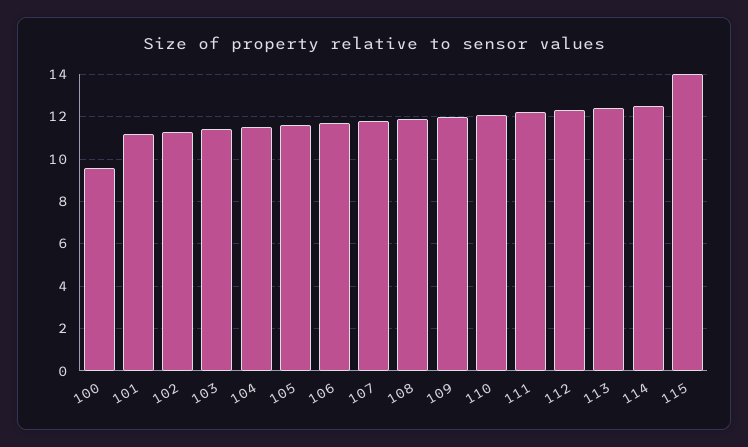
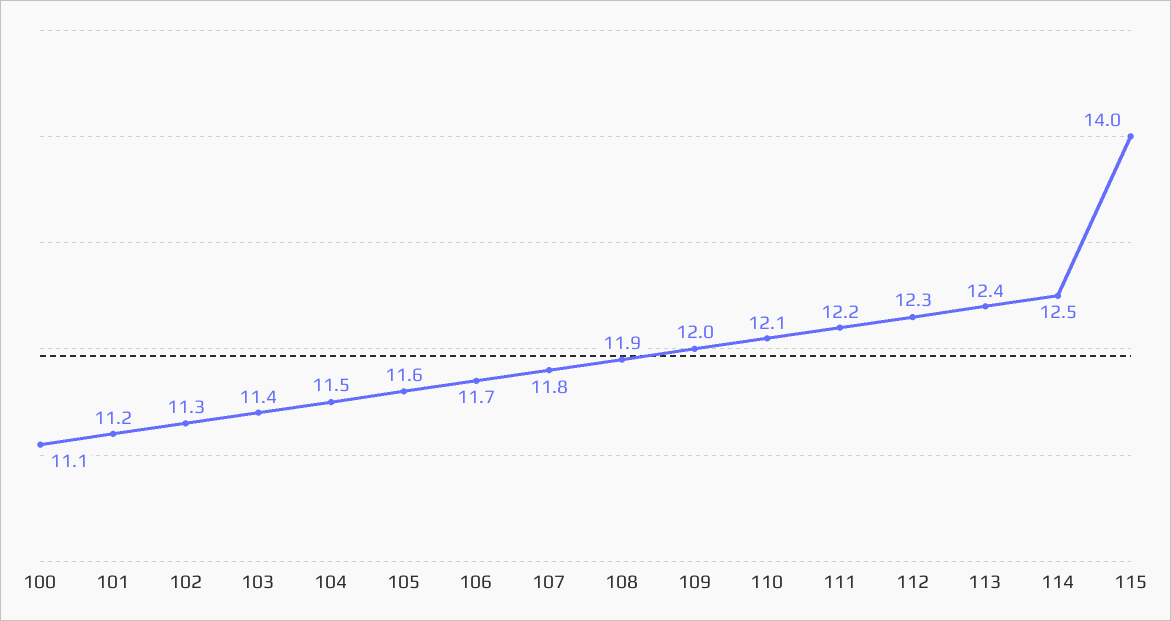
100: 9.5 -> 11.1

